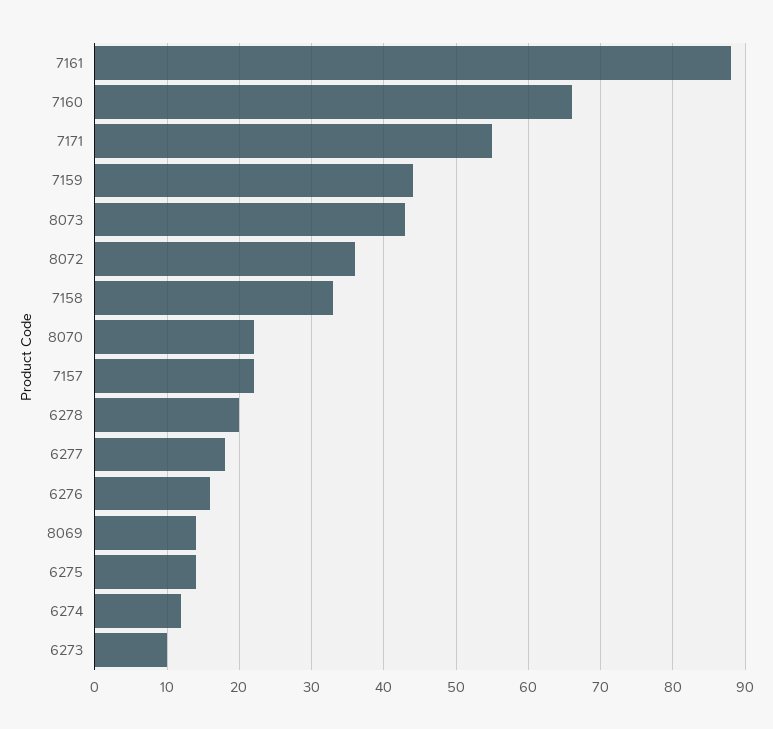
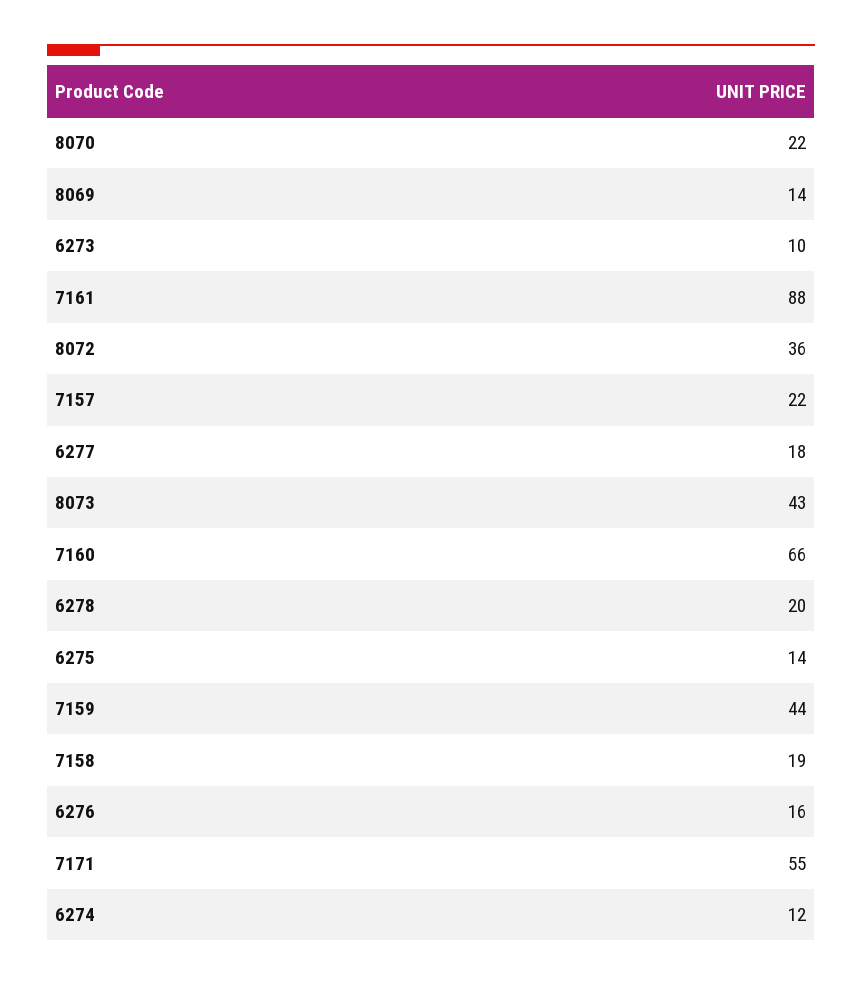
7158: 33 -> 19

